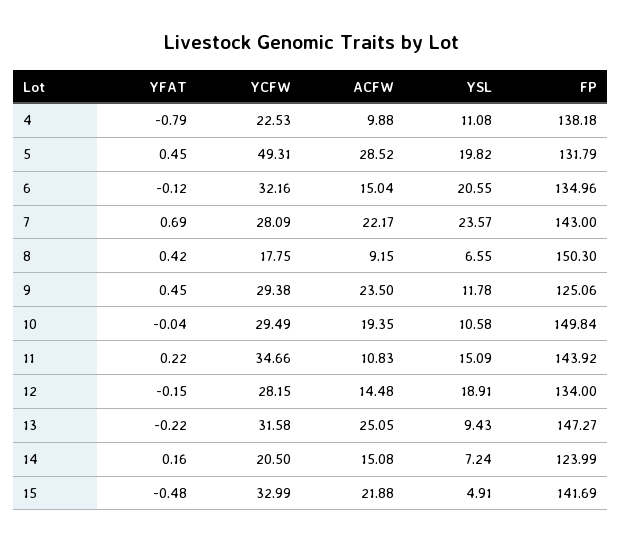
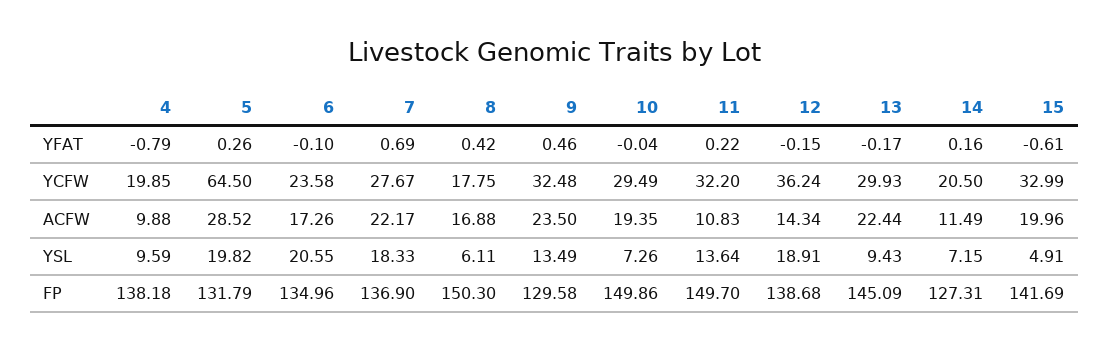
YCFW, 4: 22.53 -> 19.85
YSL, 4: 11.08 -> 9.59
YFAT, 5: 0.45 -> 0.26
YCFW, 5: 49.31 -> 64.5
YFAT, 6: -0.12 -> -0.1
YCFW, 6: 32.16 -> 23.58
ACFW, 6: 15.04 -> 17.26
YCFW, 7: 28.09 -> 27.67
YSL, 7: 23.57 -> 18.33
FP, 7: 143 -> 136.9
ACFW, 8: 9.15 -> 16.88
YSL, 8: 6.55 -> 6.11
YFAT, 9: 0.45 -> 0.46
YCFW, 9: 29.38 -> 32.48
YSL, 9: 11.78 -> 13.49
FP, 9: 125.06 -> 129.58
YSL, 10: 10.58 -> 7.26
FP, 10: 149.84 -> 149.86
YCFW, 11: 34.66 -> 32.2
YSL, 11: 15.09 -> 13.64
FP, 11: 143.92 -> 149.7
YCFW, 12: 28.15 -> 36.24
ACFW, 12: 14.48 -> 14.34
FP, 12: 134 -> 138.68
YFAT, 13: -0.22 -> -0.17
YCFW, 13: 31.58 -> 29.93
ACFW, 13: 25.05 -> 22.44
FP, 13: 147.27 -> 145.09
ACFW, 14: 15.08 -> 11.49
YSL, 14: 7.24 -> 7.15
FP, 14: 123.99 -> 127.31
YFAT, 15: -0.48 -> -0.61
ACFW, 15: 21.88 -> 19.96

